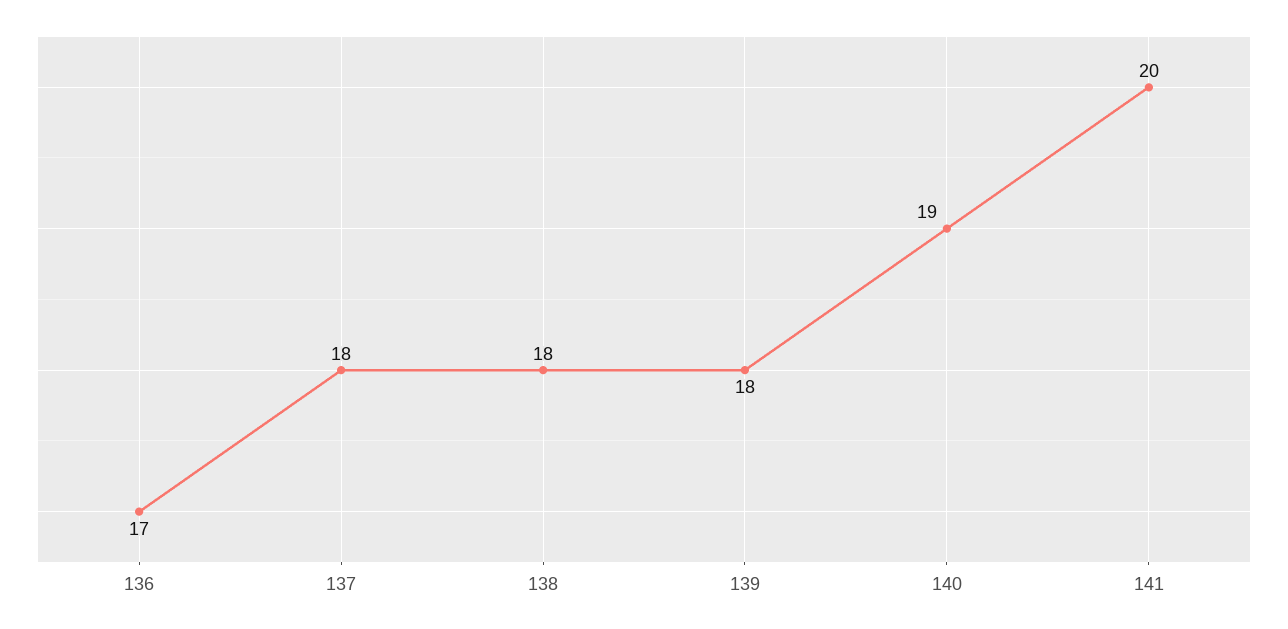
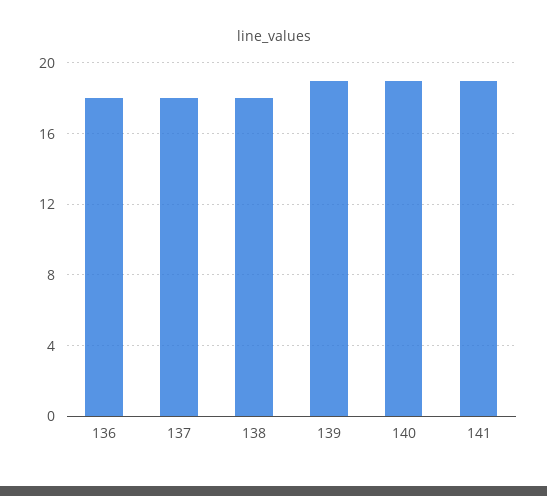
136: 17 -> 18
139: 18 -> 19
141: 20 -> 19

